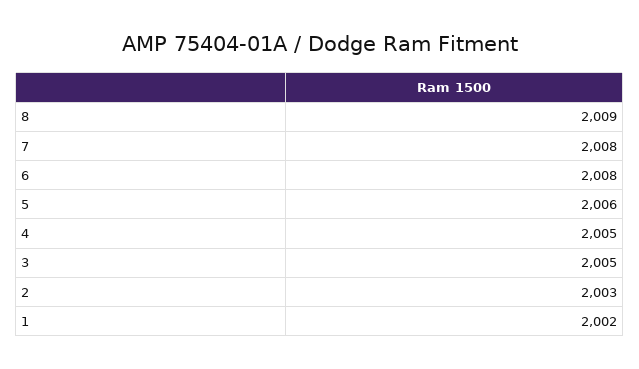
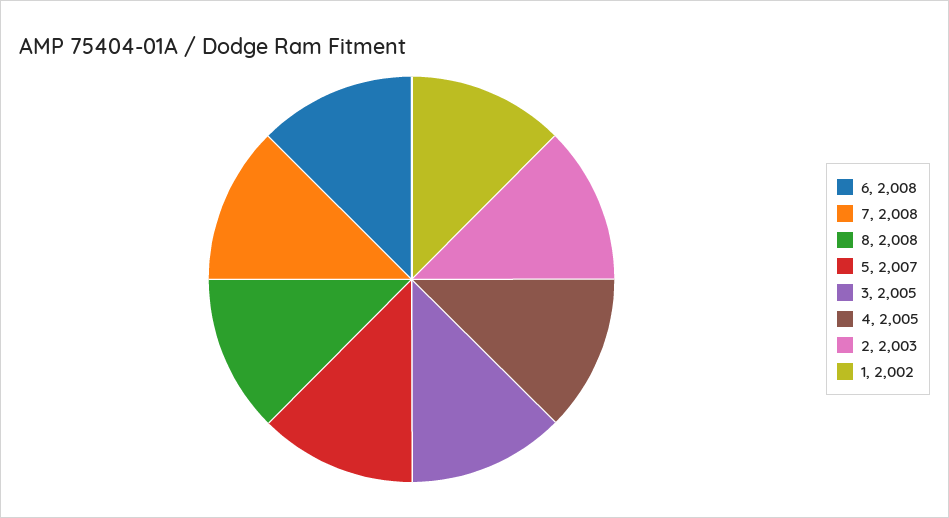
8: 2009 -> 2008
5: 2006 -> 2007

